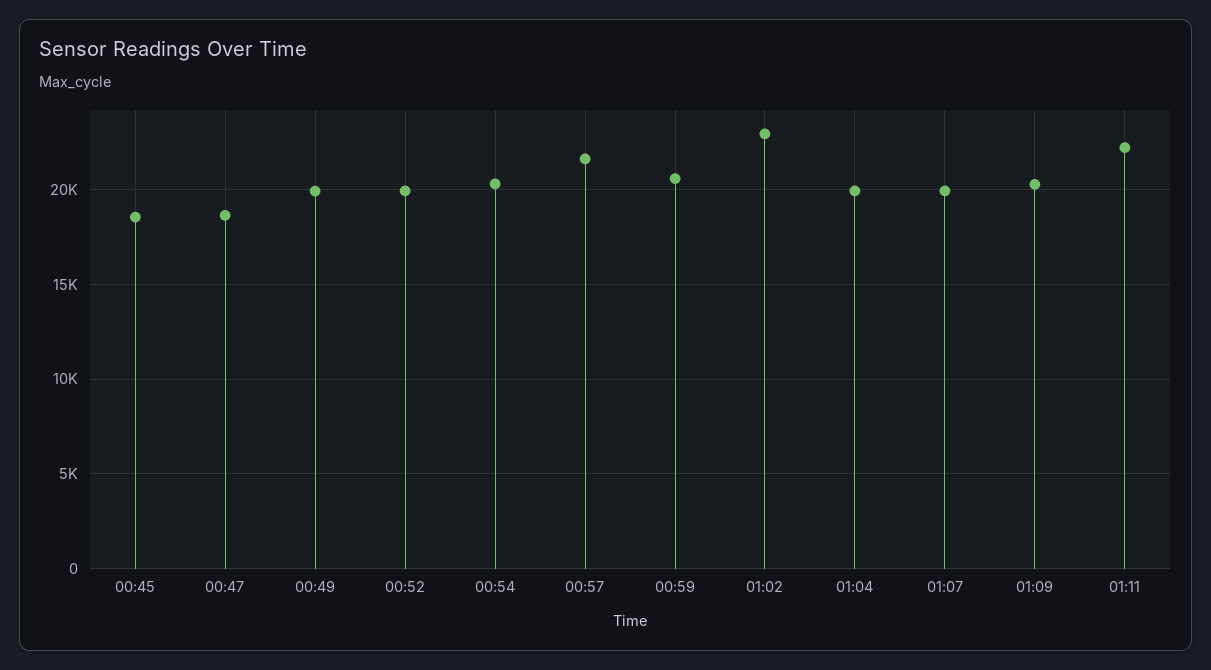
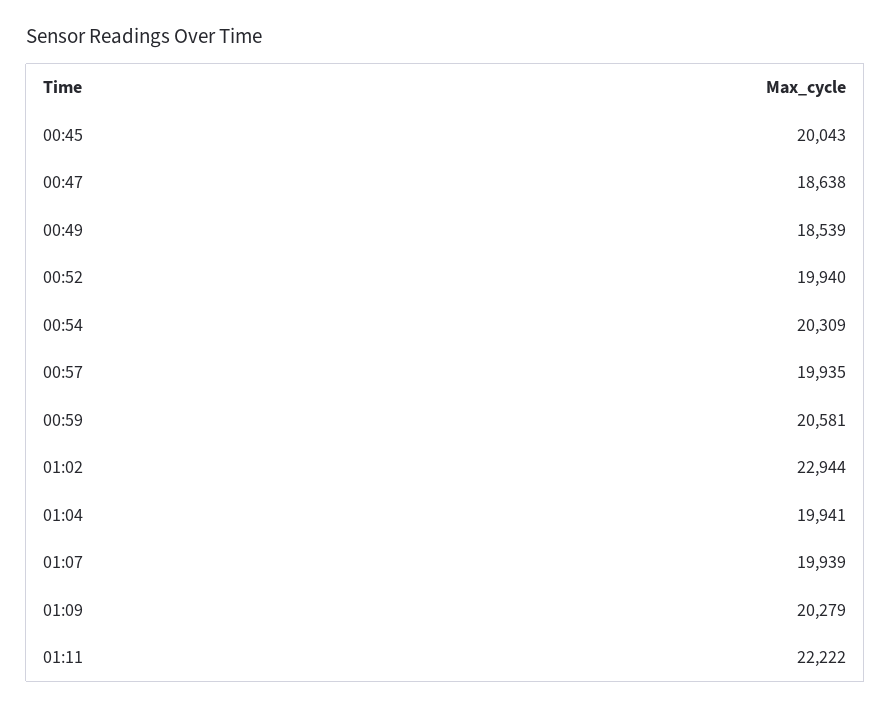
00:45: 18500 -> 20043
00:49: 20000 -> 18539
00:57: 21500 -> 19935

